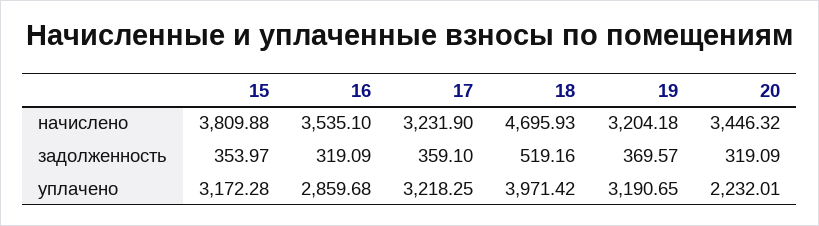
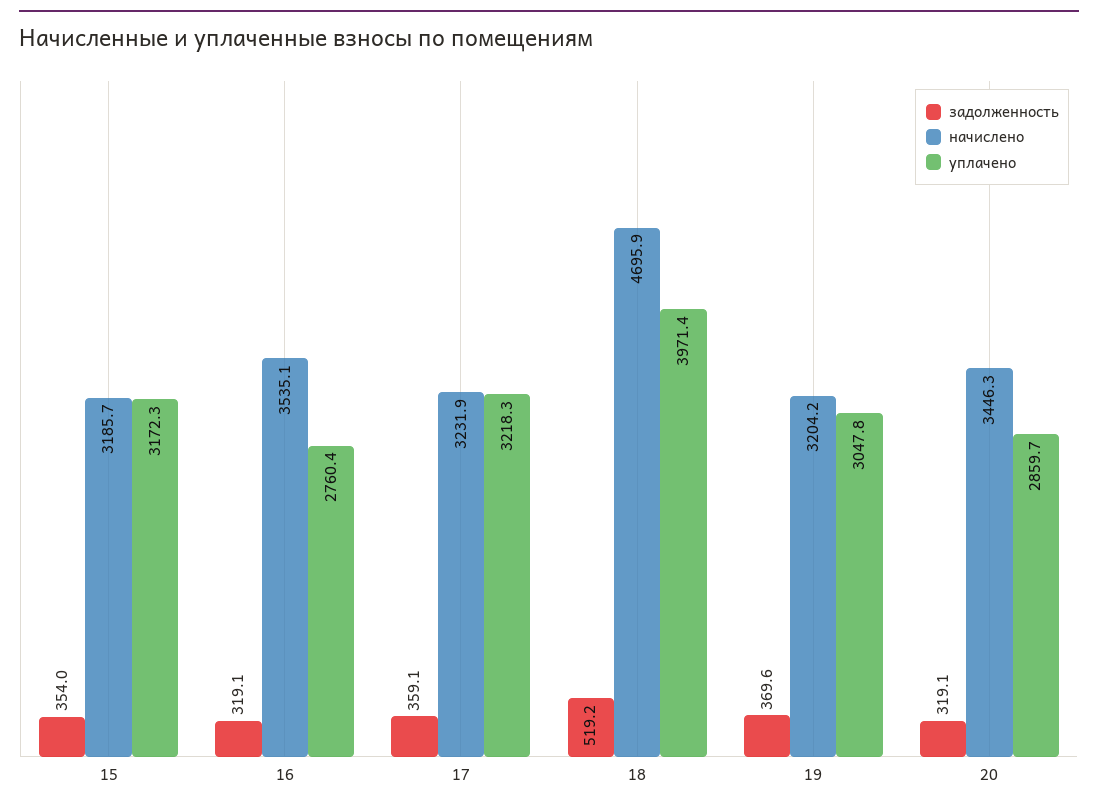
начислено, 15: 3809.88 -> 3185.7
уплачено, 16: 2859.68 -> 2760.4
уплачено, 19: 3190.65 -> 3047.8
уплачено, 20: 2232.01 -> 2859.7

